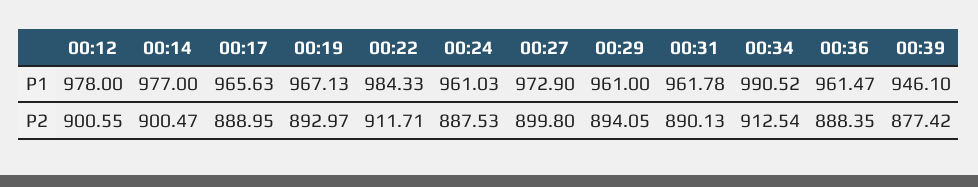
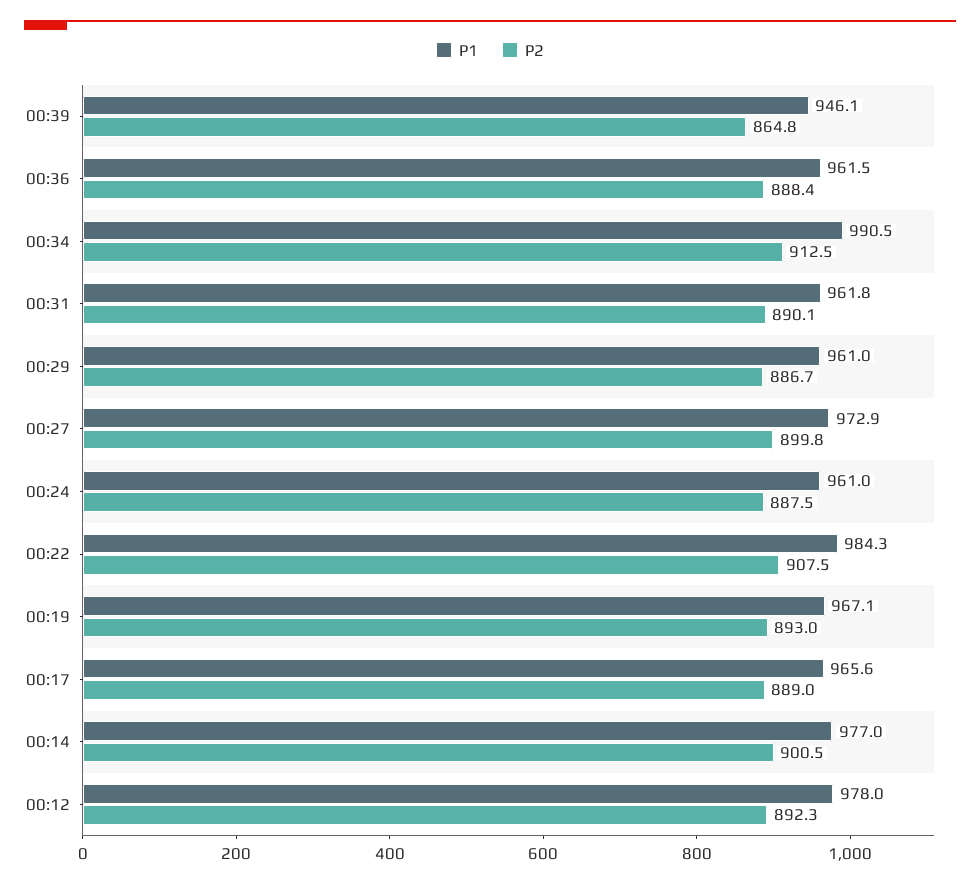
P2, 00:12: 900.55 -> 892.3
P2, 00:22: 911.71 -> 907.5
P2, 00:29: 894.05 -> 886.7
P2, 00:39: 877.42 -> 864.8

